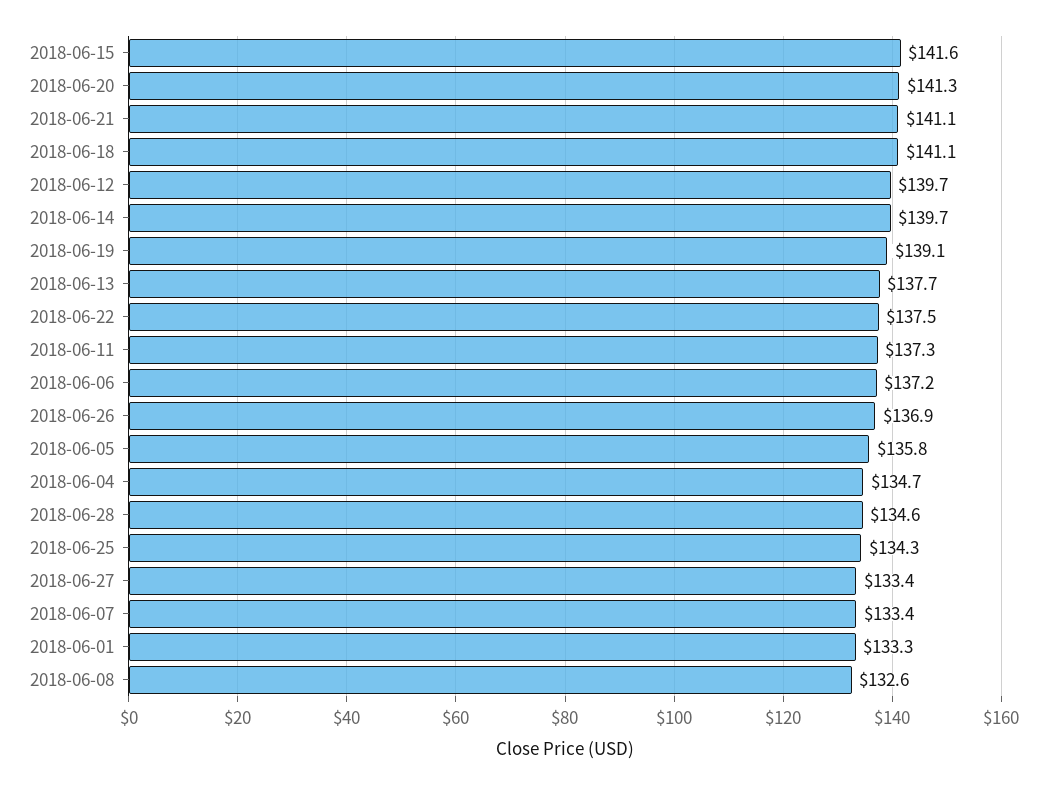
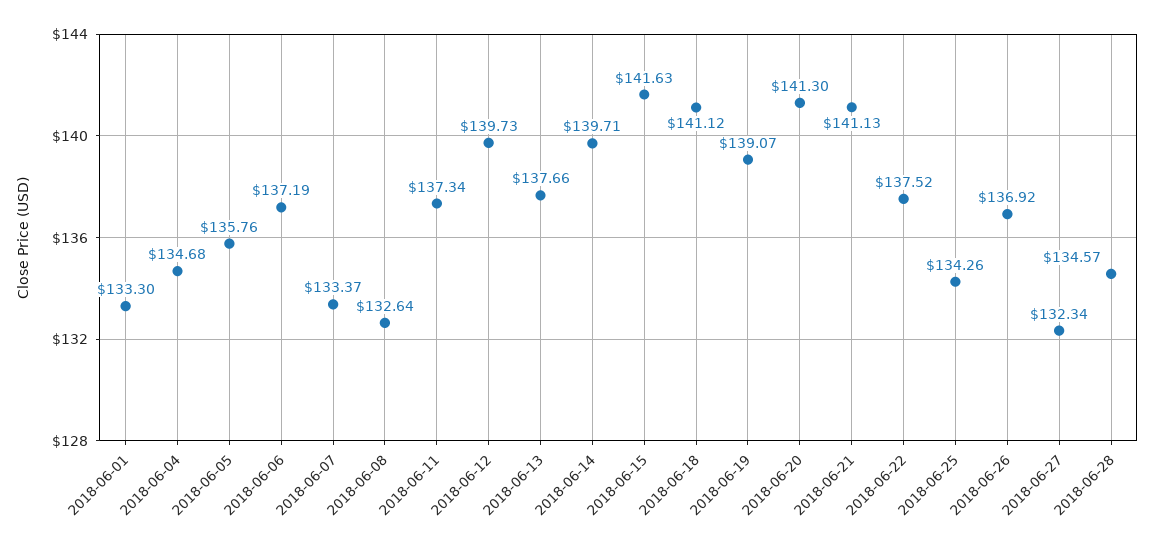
2018-06-27: 133.4 -> 132.34

